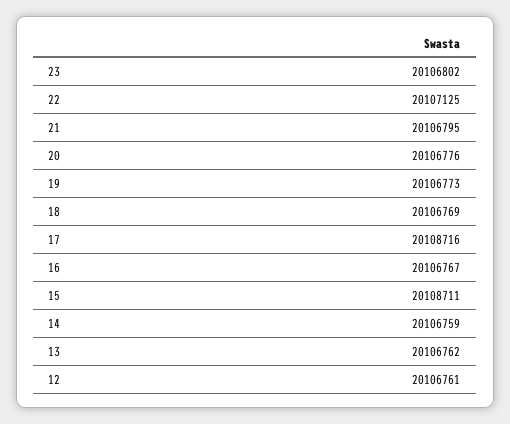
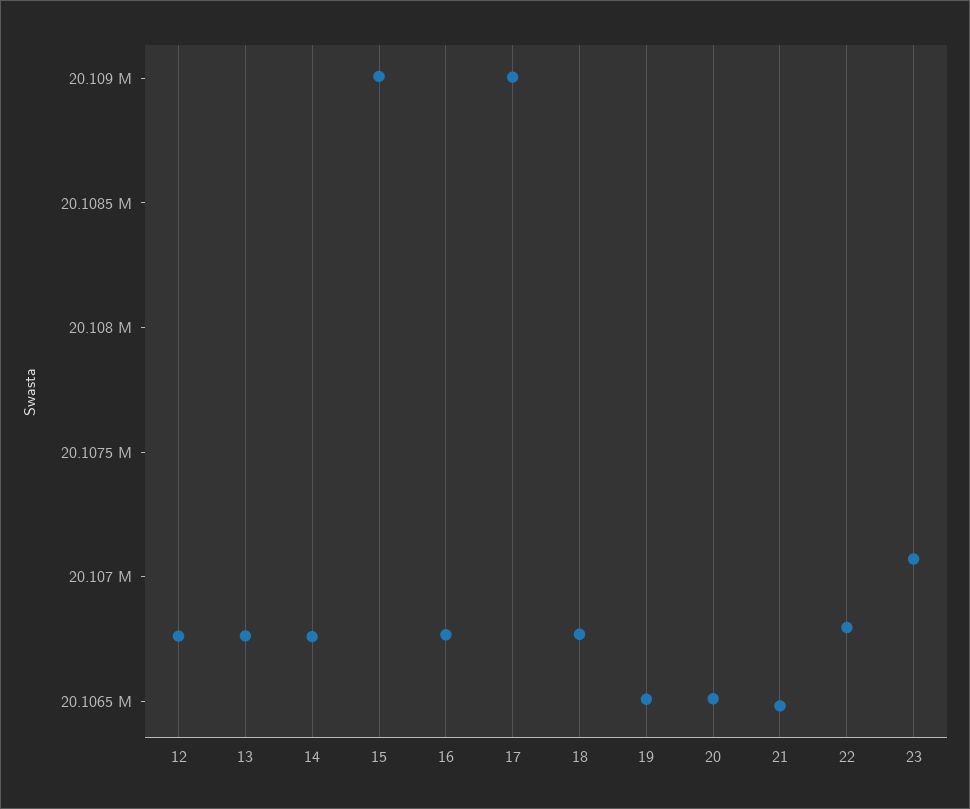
23: 20106802 -> 20107100
22: 20107125 -> 20106800
21: 20106795 -> 20106500
20: 20106776 -> 20106500
19: 20106773 -> 20106500
17: 20108716 -> 20109000
15: 20108711 -> 20109000

